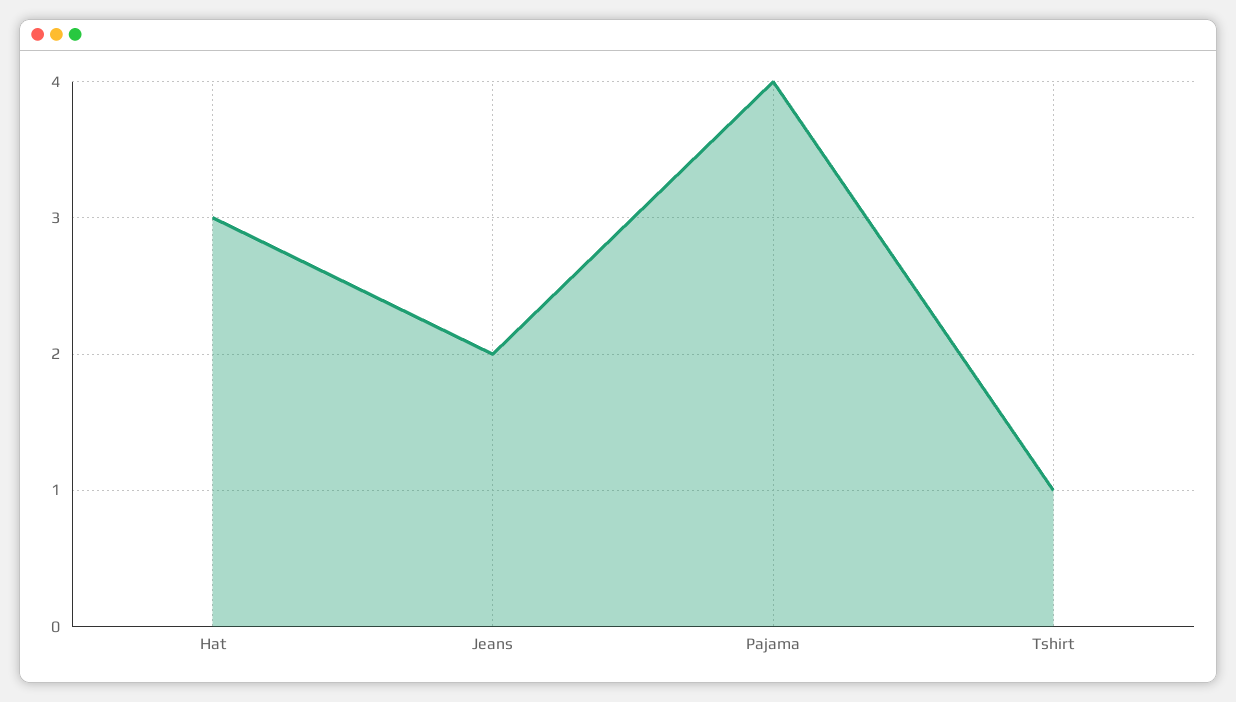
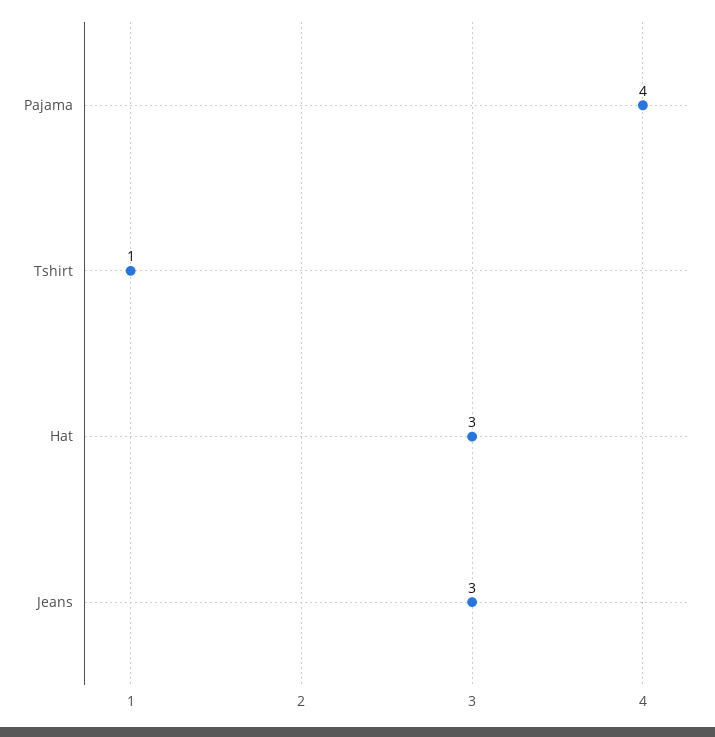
Jeans: 2 -> 3

